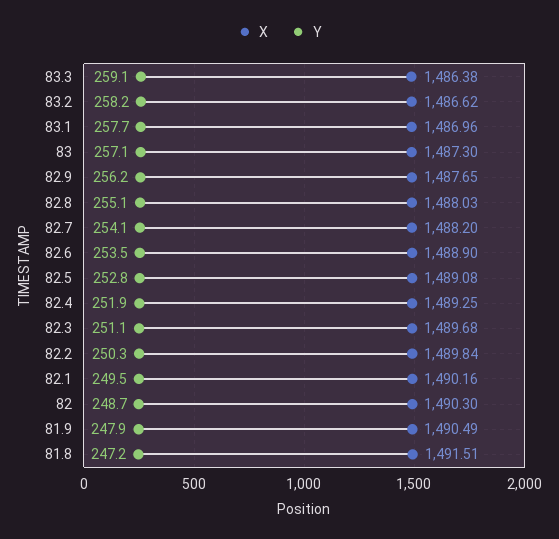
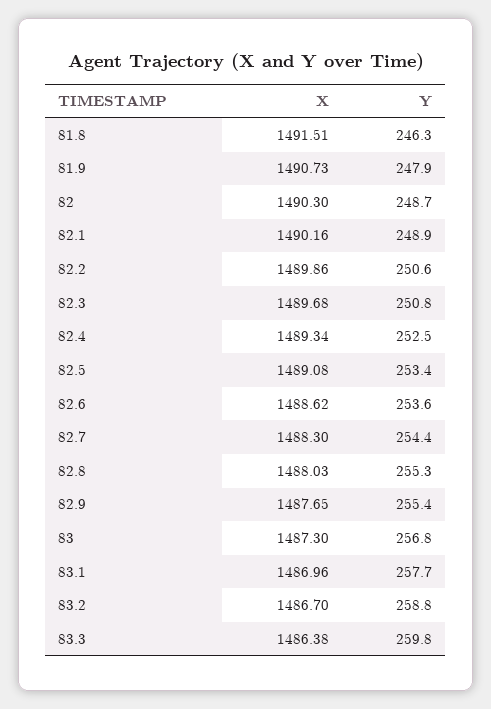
Y, 83.3: 259.1 -> 259.8
X, 83.2: 1486.62 -> 1486.7
Y, 83.2: 258.2 -> 258.8
Y, 83: 257.1 -> 256.8
Y, 82.9: 256.2 -> 255.4
Y, 82.8: 255.1 -> 255.3
X, 82.7: 1488.2 -> 1488.3
Y, 82.7: 254.1 -> 254.4
X, 82.6: 1488.9 -> 1488.62
Y, 82.6: 253.5 -> 253.6
Y, 82.5: 252.8 -> 253.4
X, 82.4: 1489.25 -> 1489.34
Y, 82.4: 251.9 -> 252.5
Y, 82.3: 251.1 -> 250.8
X, 82.2: 1489.84 -> 1489.86
Y, 82.2: 250.3 -> 250.6
Y, 82.1: 249.5 -> 248.9
X, 81.9: 1490.49 -> 1490.73
Y, 81.8: 247.2 -> 246.3

